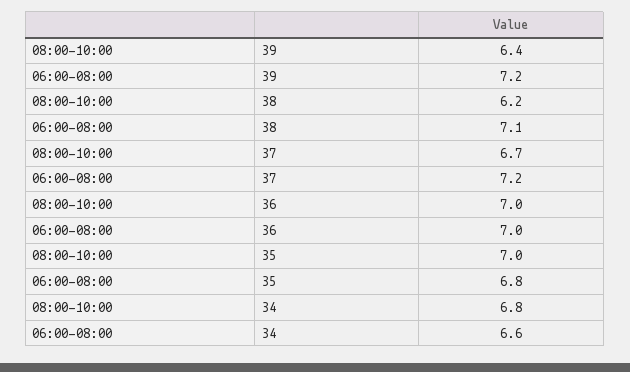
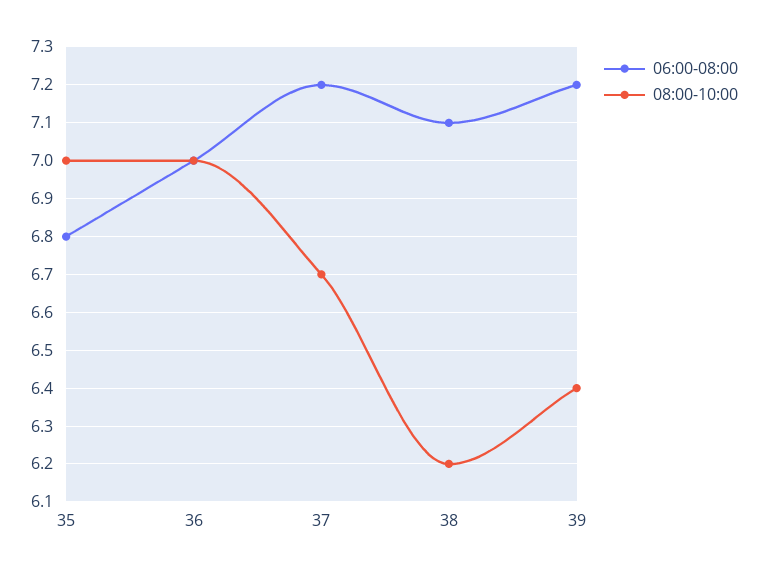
08:00-10:00, 34: 6.8 -> none
06:00-08:00, 34: 6.6 -> none

